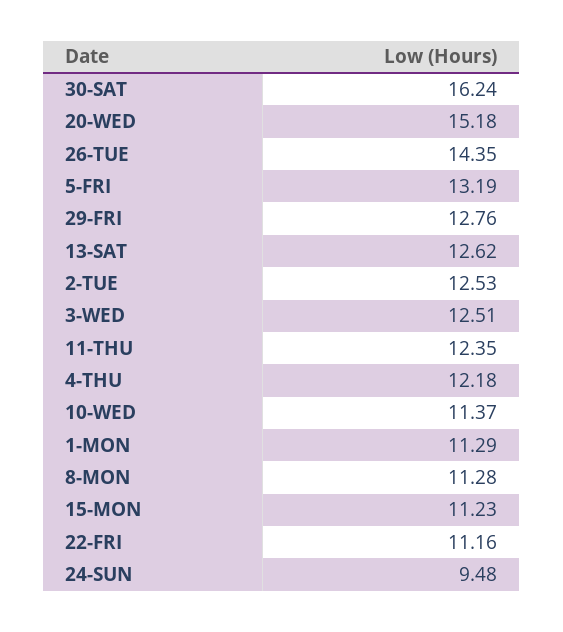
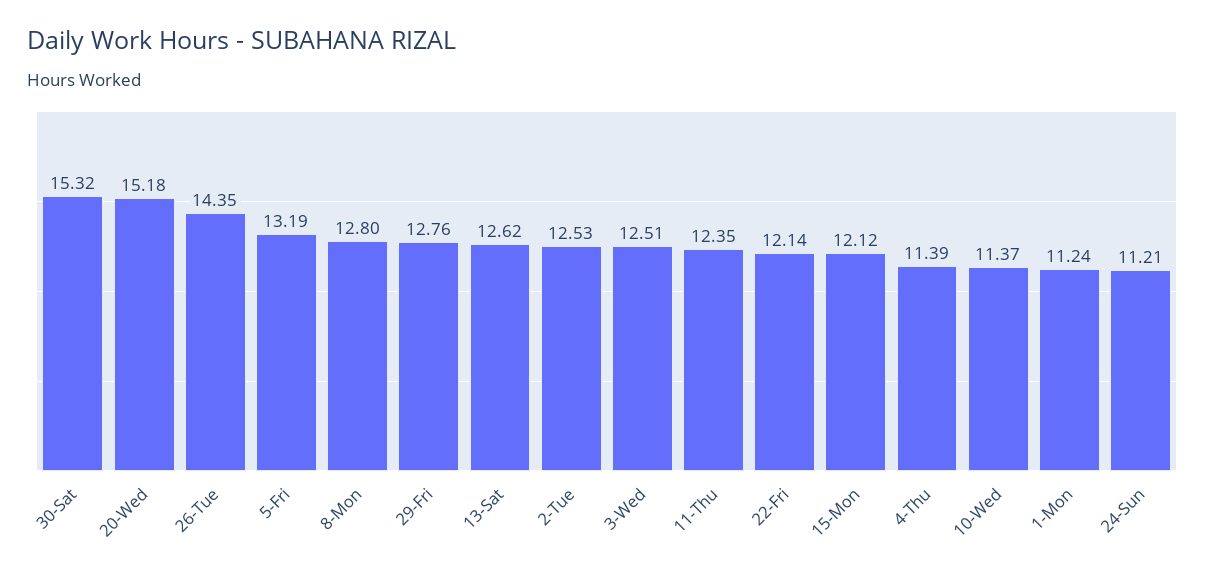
30-SAT: 16.24 -> 15.32
4-THU: 12.18 -> 11.39
1-MON: 11.29 -> 11.24
8-MON: 11.28 -> 12.8
15-MON: 11.23 -> 12.12
22-FRI: 11.16 -> 12.14
24-SUN: 9.48 -> 11.21

